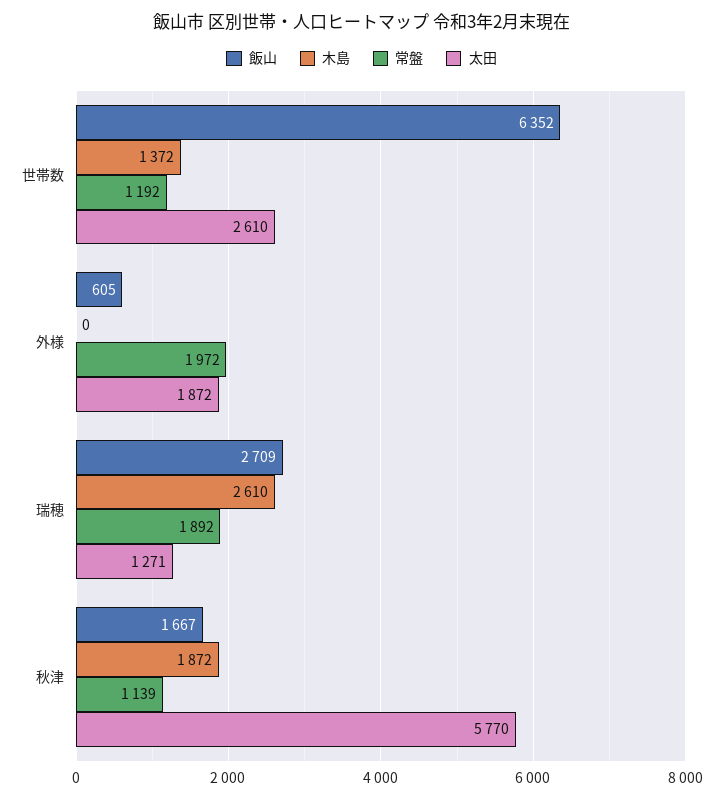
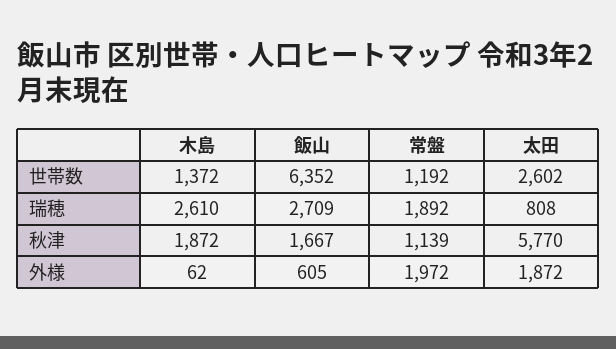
太田, 世帯数: 2610 -> 2602
木島, 外様: 0 -> 62
太田, 瑞穂: 1271 -> 808

